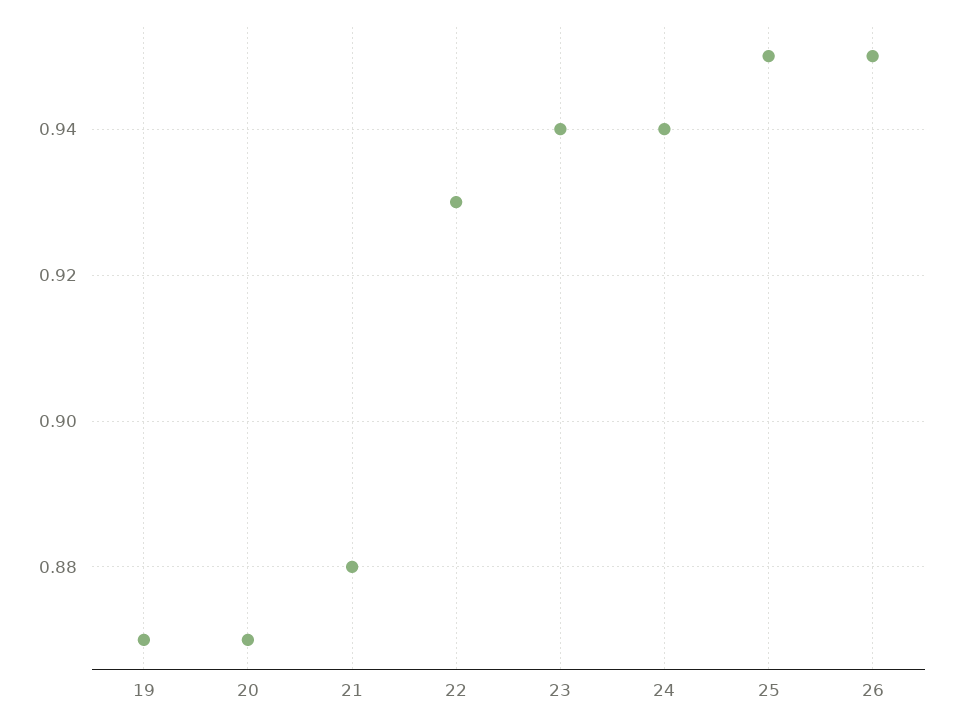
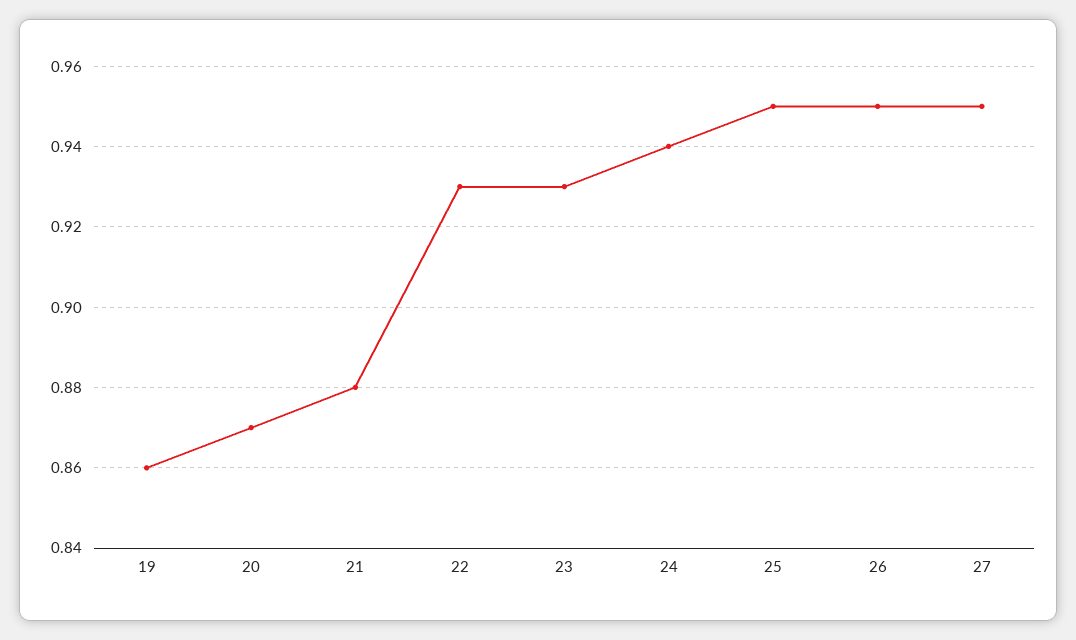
19: 0.87 -> 0.86
23: 0.94 -> 0.93
27: none -> 0.95

